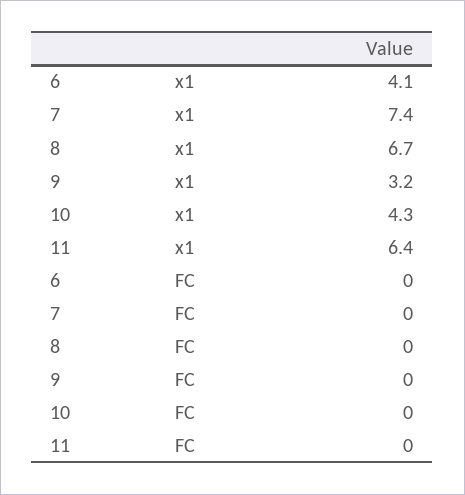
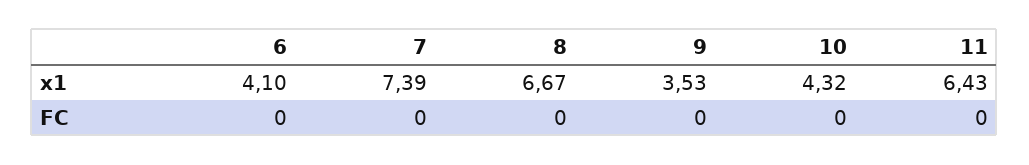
9, x1: 3.2 -> 3.53

